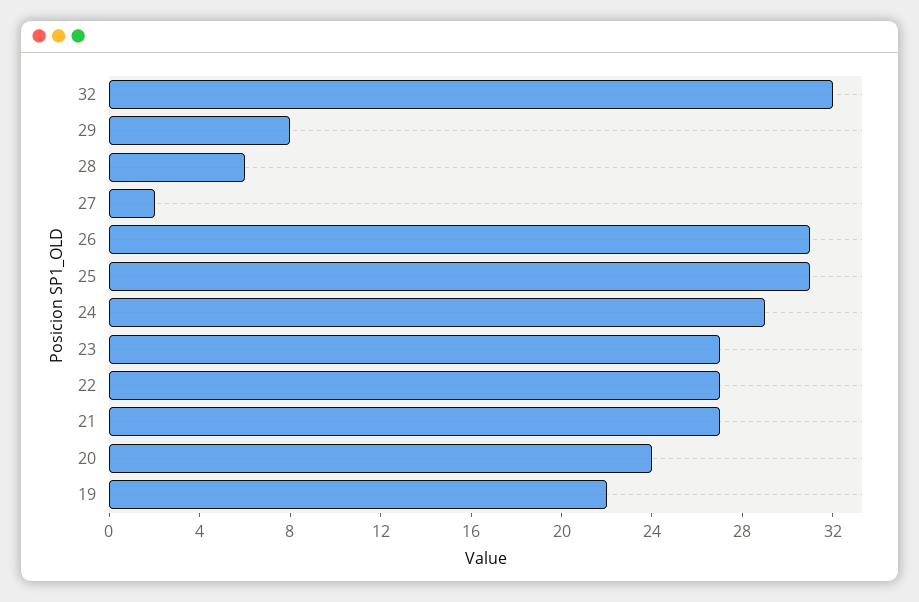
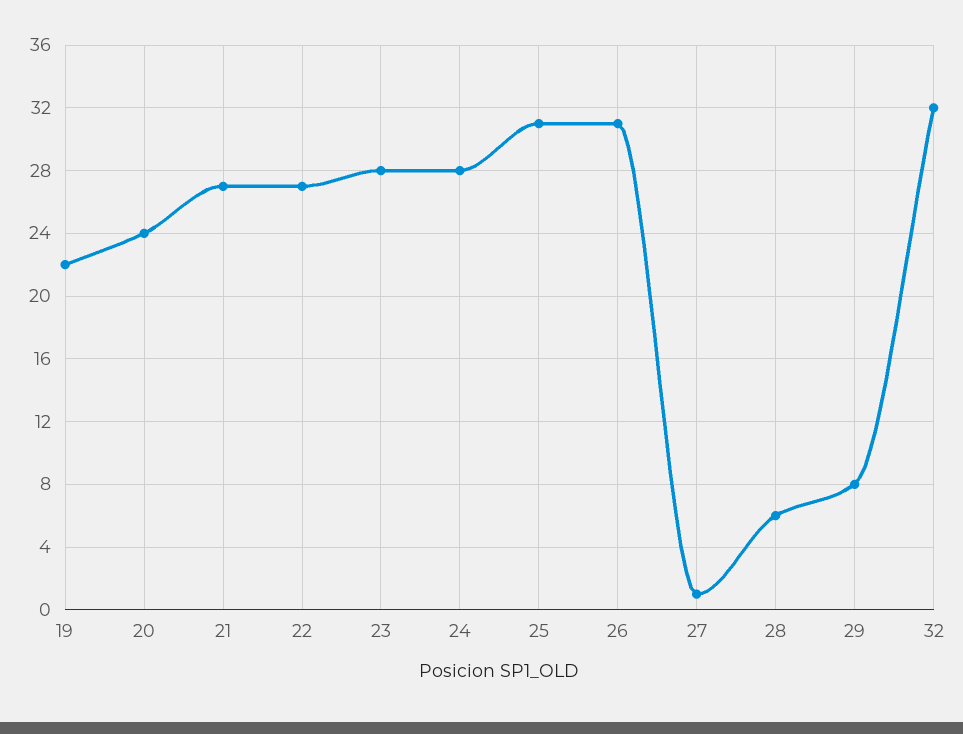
27: 2 -> 1
24: 29 -> 28
23: 27 -> 28

